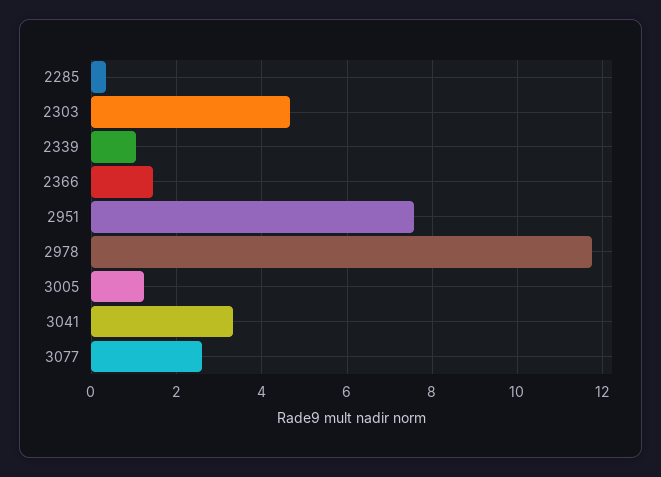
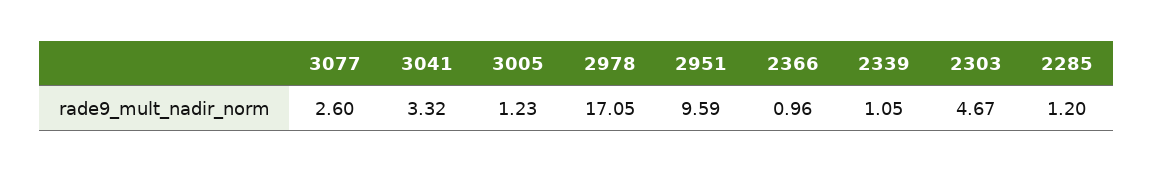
2285: 0.4 -> 1.2
2366: 1.4 -> 0.96
2951: 7.6 -> 9.59
2978: 11.8 -> 17.05

